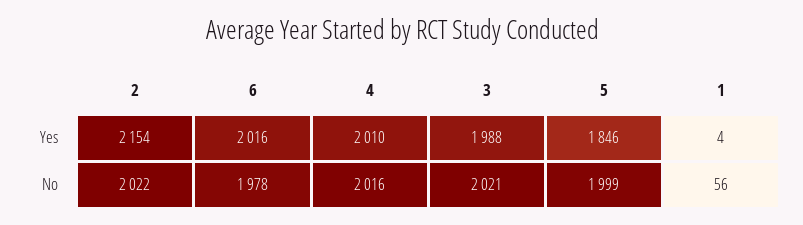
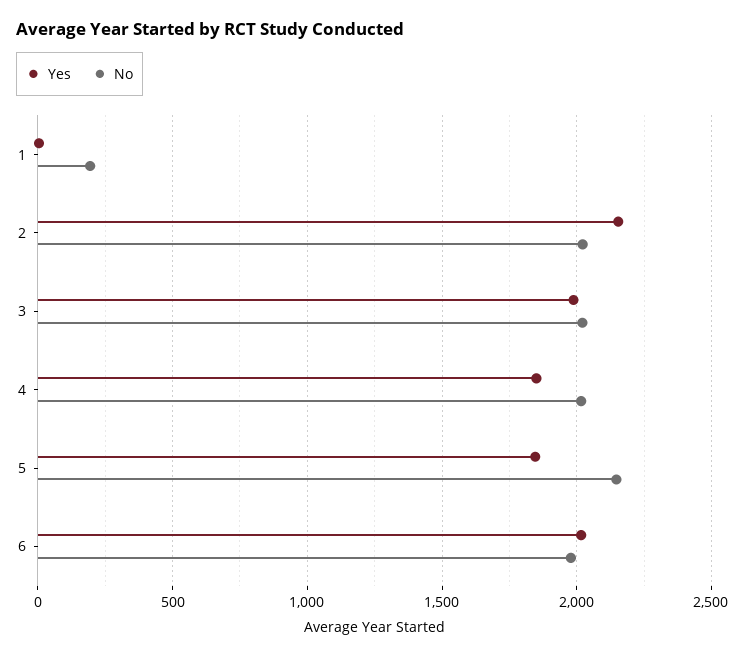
Yes, 4: 2010 -> 1850
No, 5: 1999 -> 2150
No, 1: 56 -> 200

